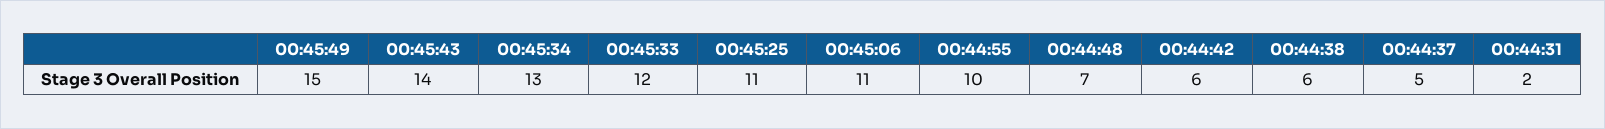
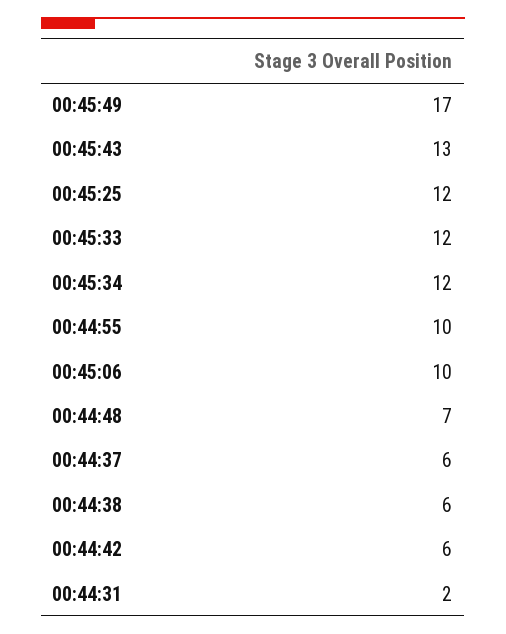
00:45:49: 15 -> 17
00:45:43: 14 -> 13
00:45:34: 13 -> 12
00:45:25: 11 -> 12
00:45:06: 11 -> 10
00:44:37: 5 -> 6

